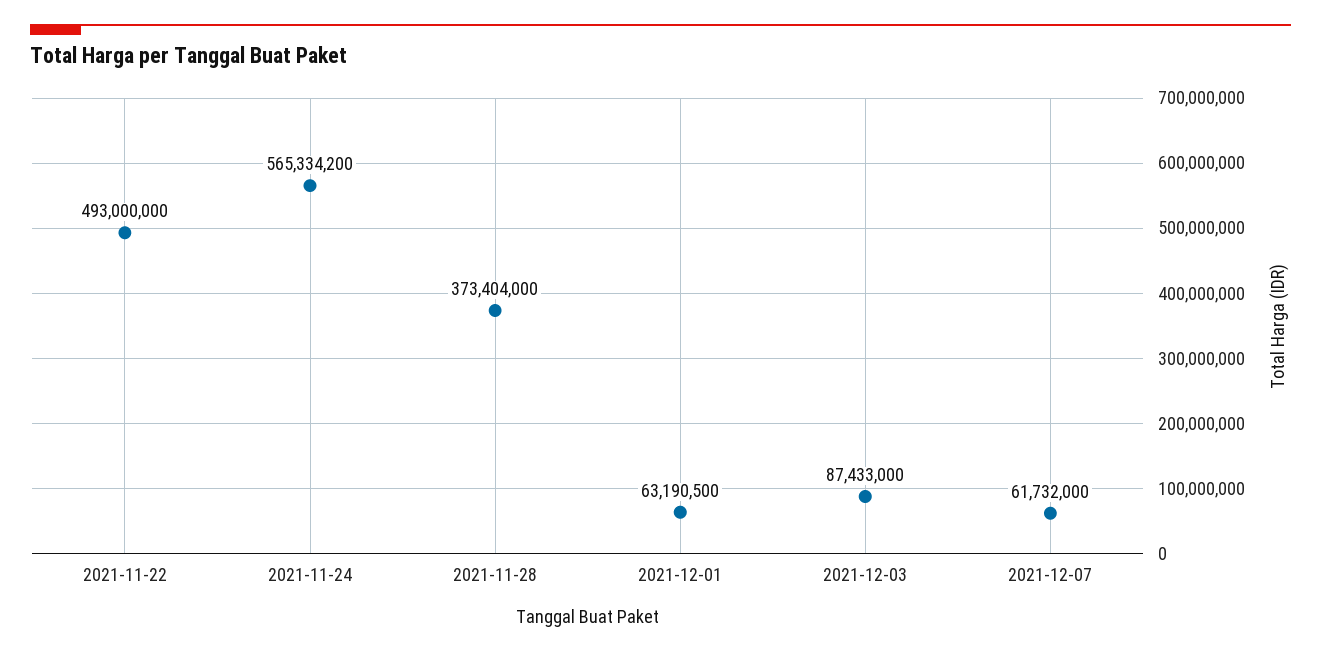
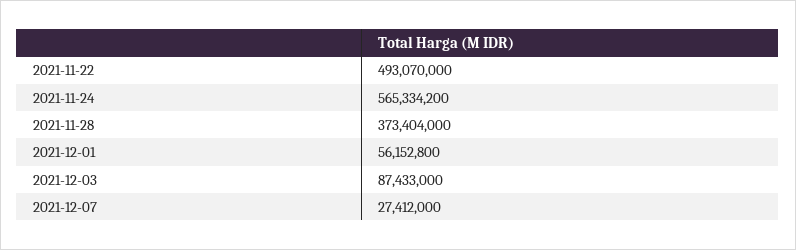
2021-11-22: 493000000 -> 493070000
2021-12-01: 63190500 -> 56152800
2021-12-07: 61732000 -> 27412000

